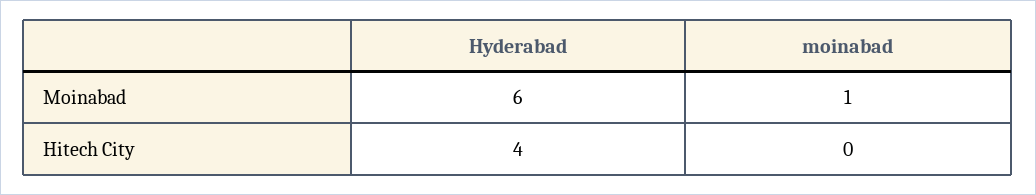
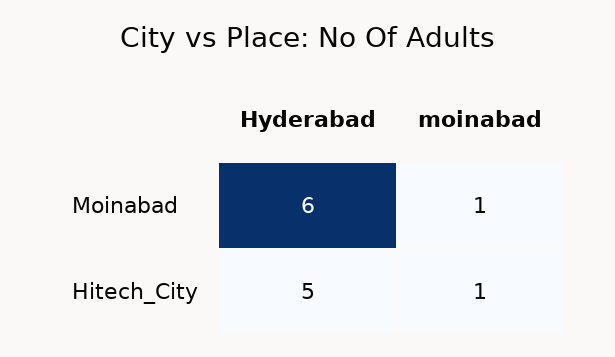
Hyderabad, Hitech City: 4 -> 5
moinabad, Hitech City: 0 -> 1

